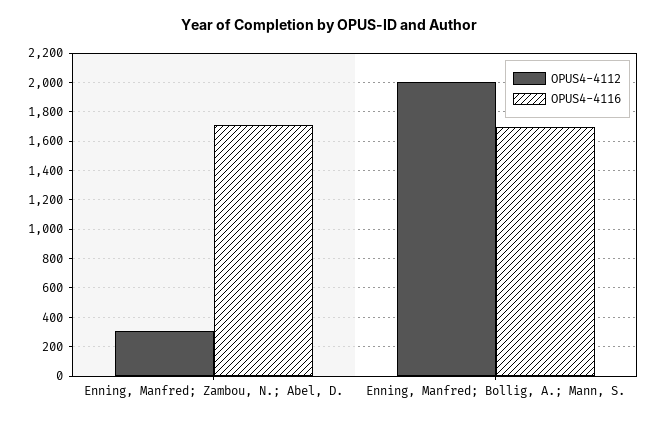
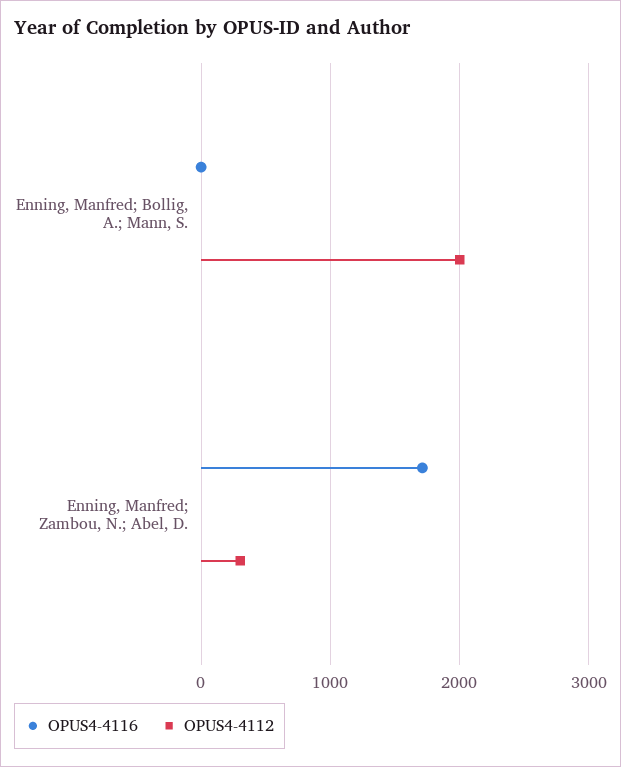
OPUS4-4116, Enning, Manfred; Bollig, A.; Mann, S.: 1700 -> 0

